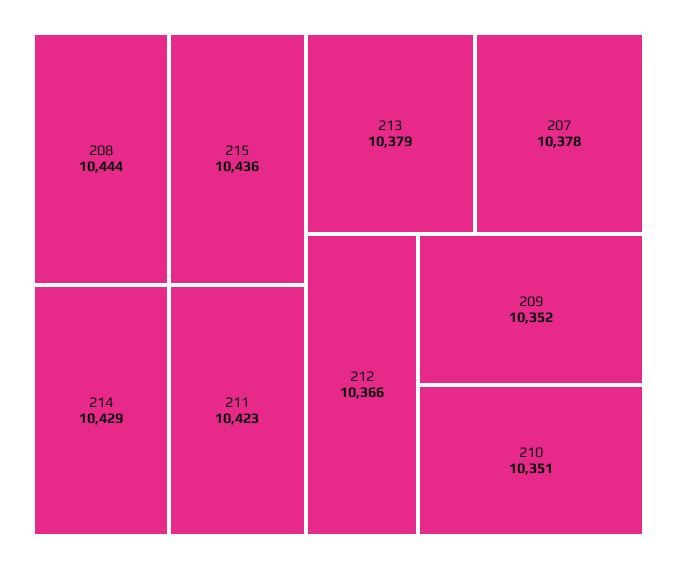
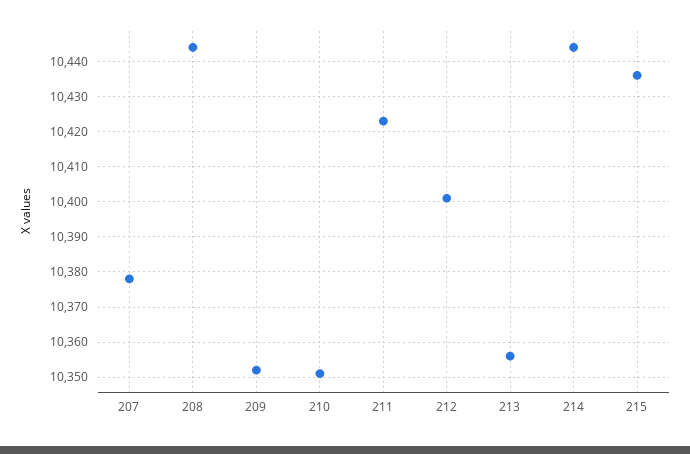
214: 10429 -> 10445
213: 10379 -> 10355
212: 10366 -> 10400

